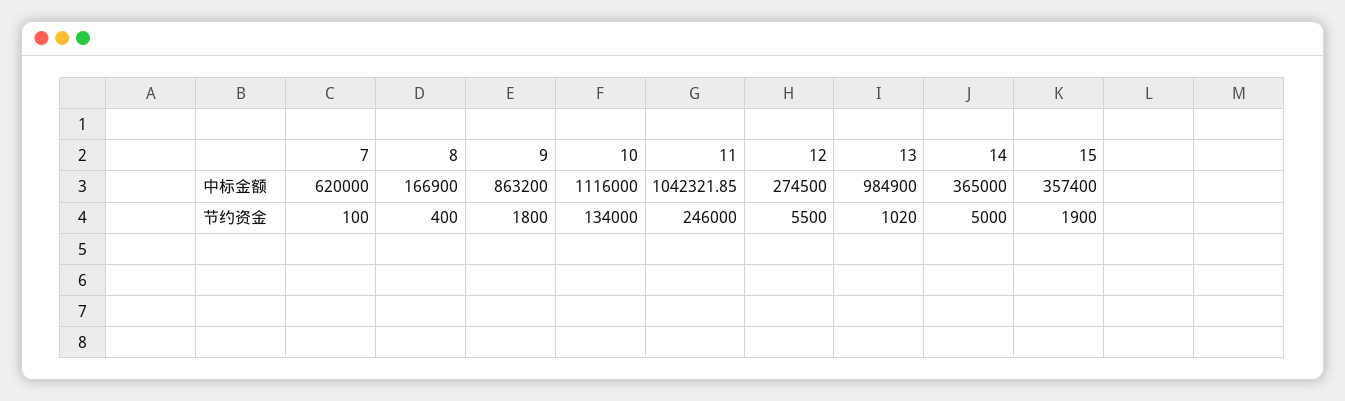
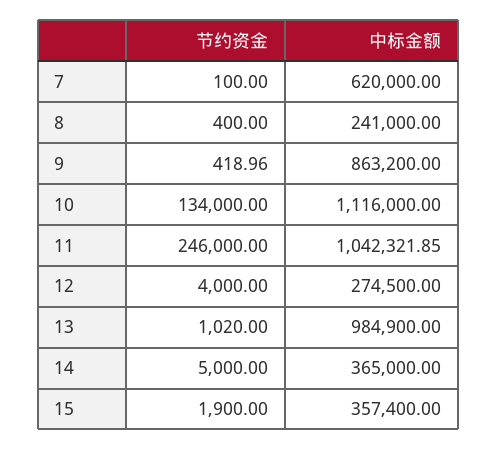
8, 中标金额: 166900 -> 241000
9, 节约资金: 1800 -> 418.96
12, 节约资金: 5500 -> 4000

